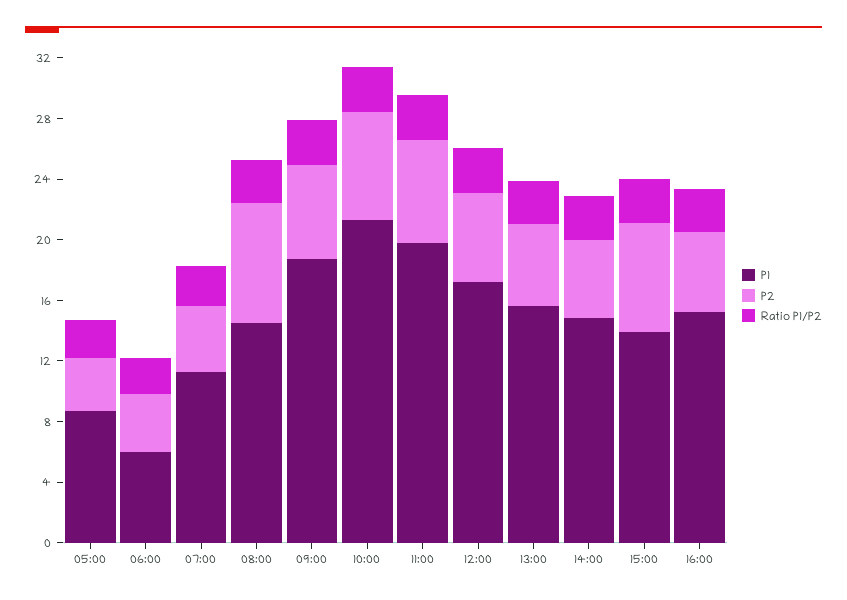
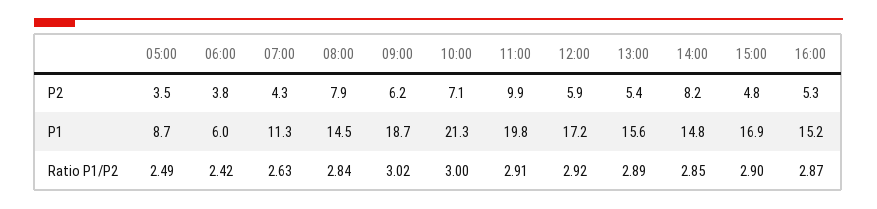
P2, 11:00: 7 -> 9.9
P2, 14:00: 5 -> 8.2
P1, 15:00: 14 -> 16.9
P2, 15:00: 7 -> 4.8

